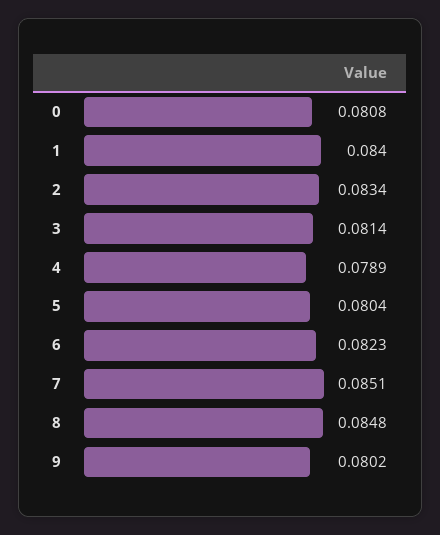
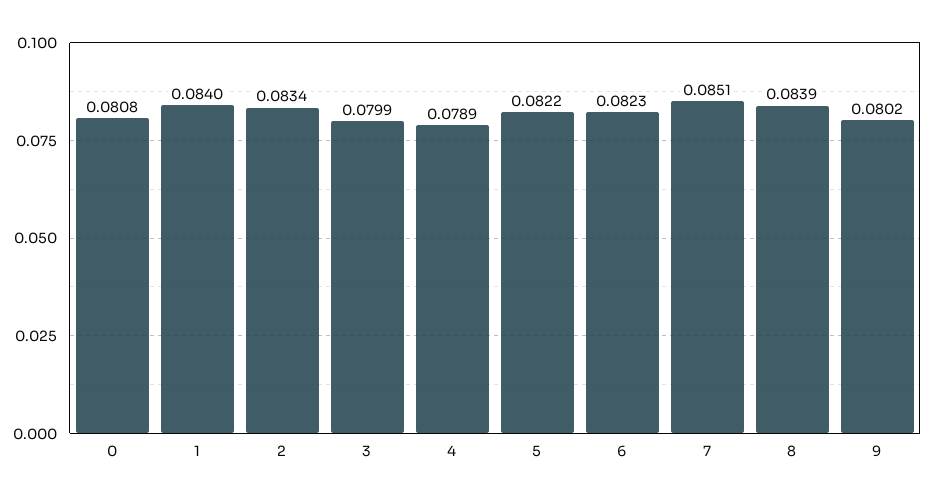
3: 0.0814 -> 0.0799
5: 0.0804 -> 0.0822
8: 0.0848 -> 0.0839

